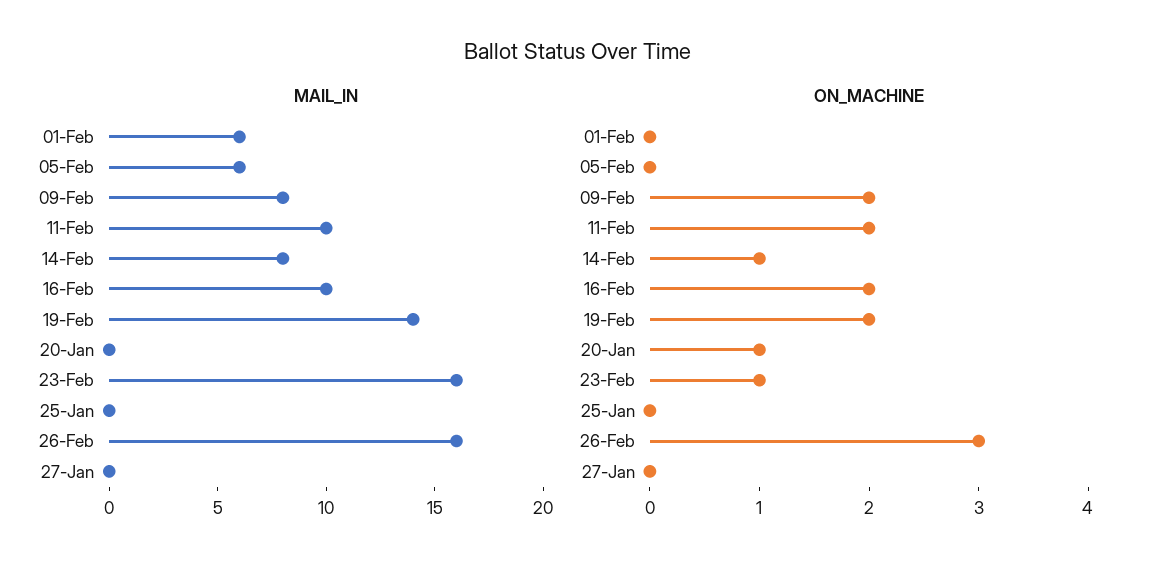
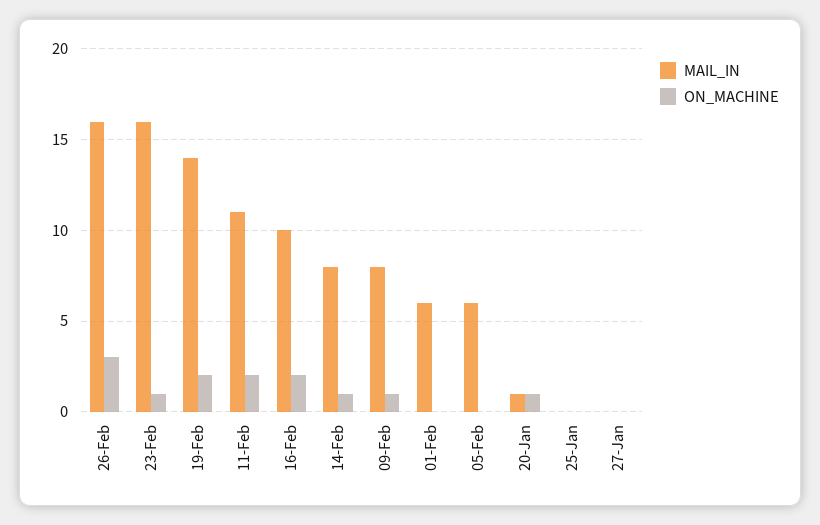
MAIL_IN, 11-Feb: 10 -> 11
MAIL_IN, 20-Jan: 0 -> 1
ON_MACHINE, 09-Feb: 2 -> 1

